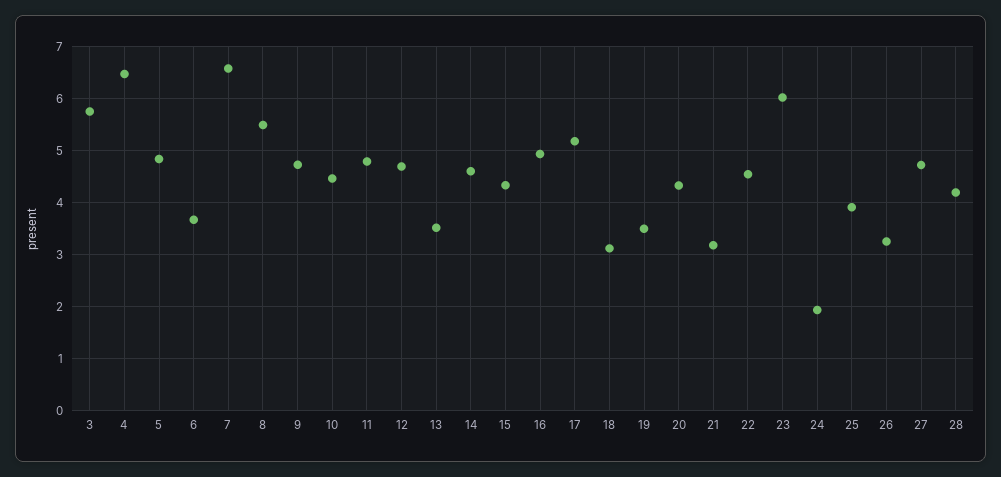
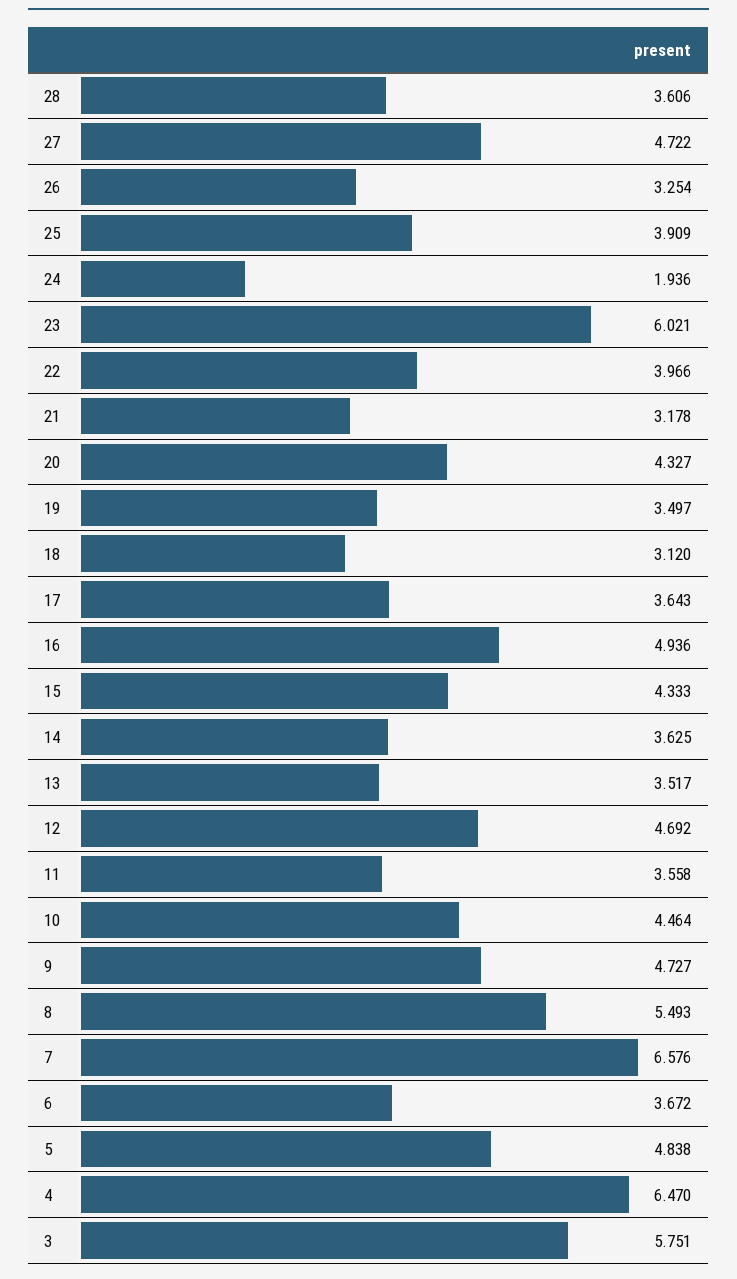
11: 4.8 -> 3.558
14: 4.6 -> 3.625
17: 5.2 -> 3.643
22: 4.6 -> 3.966
28: 4.2 -> 3.606

